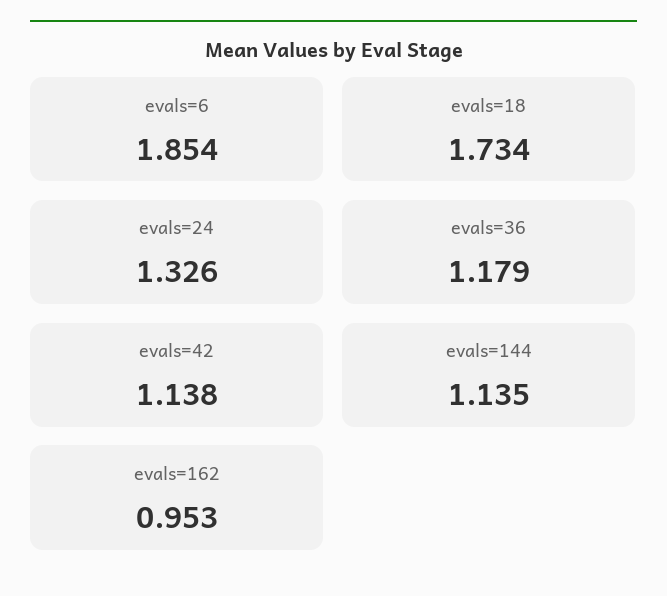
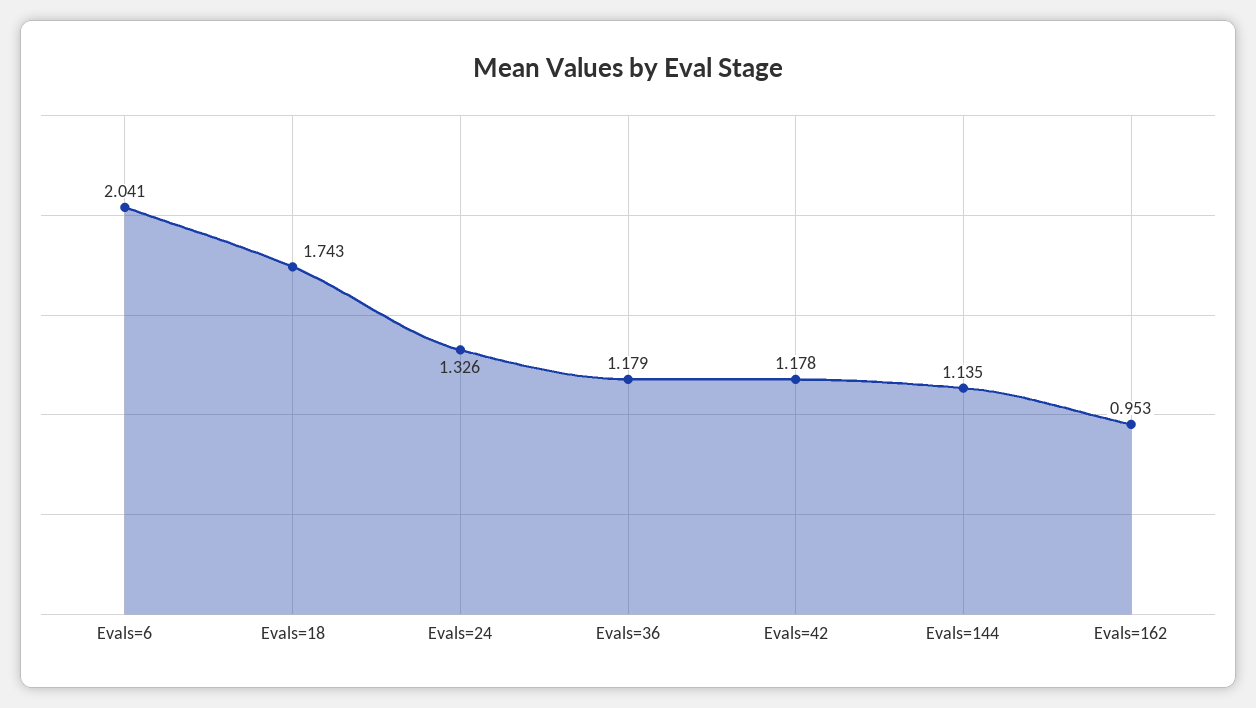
evals=6: 1.854 -> 2.041
evals=18: 1.734 -> 1.743
evals=42: 1.138 -> 1.178

